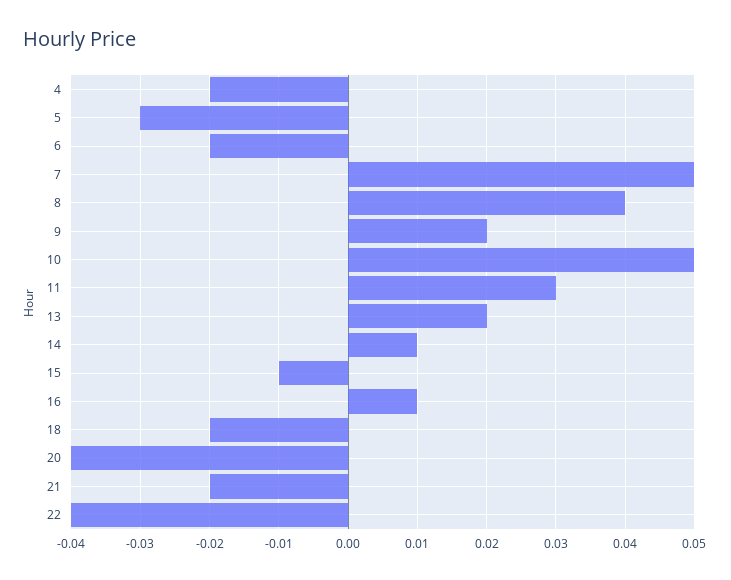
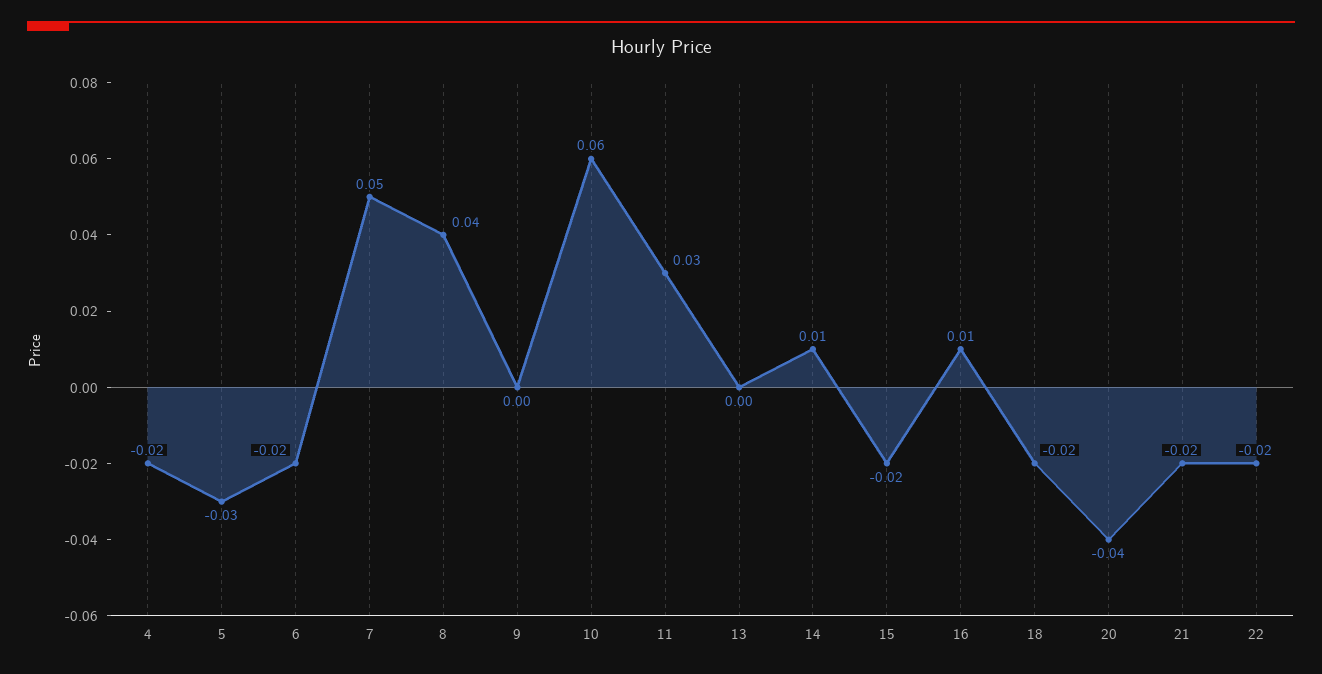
9: 0.02 -> 0
10: 0.05 -> 0.06
13: 0.02 -> 0
15: -0.01 -> -0.02
22: -0.04 -> -0.02

